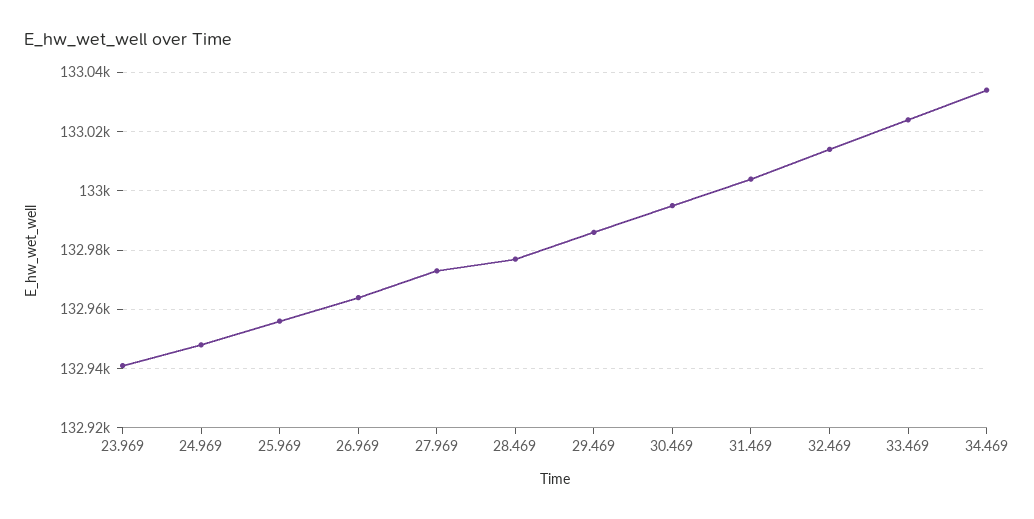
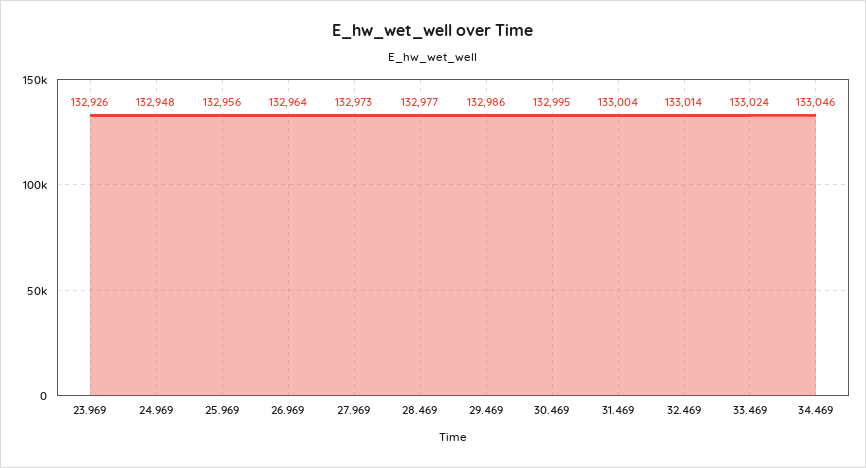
23.969: 132940 -> 132926
34.469: 133035 -> 133046

